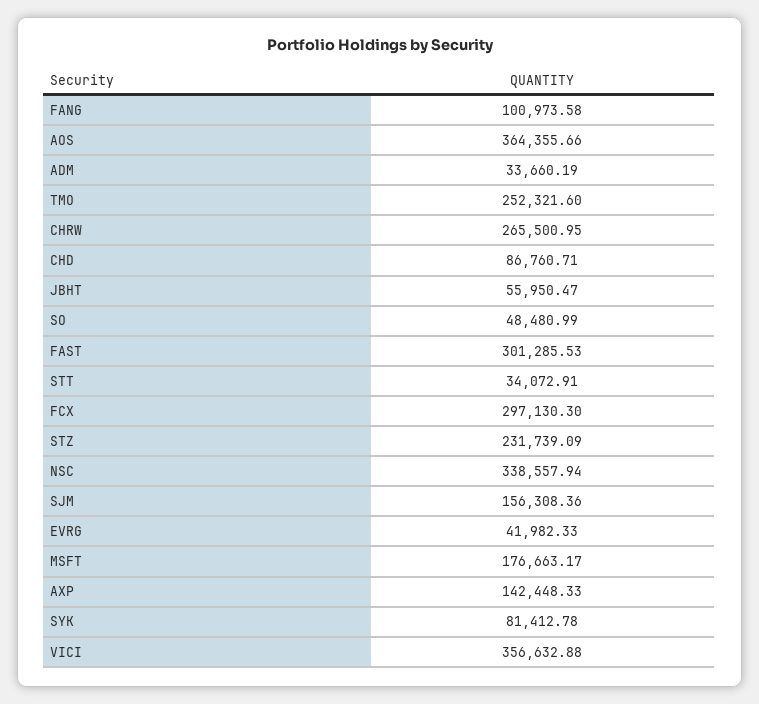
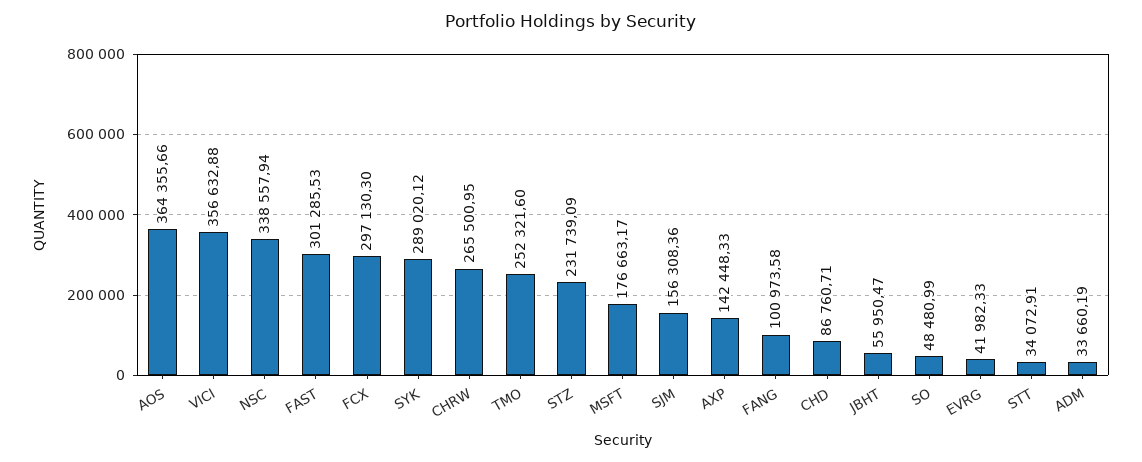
SYK: 81412.78 -> 289020.12

